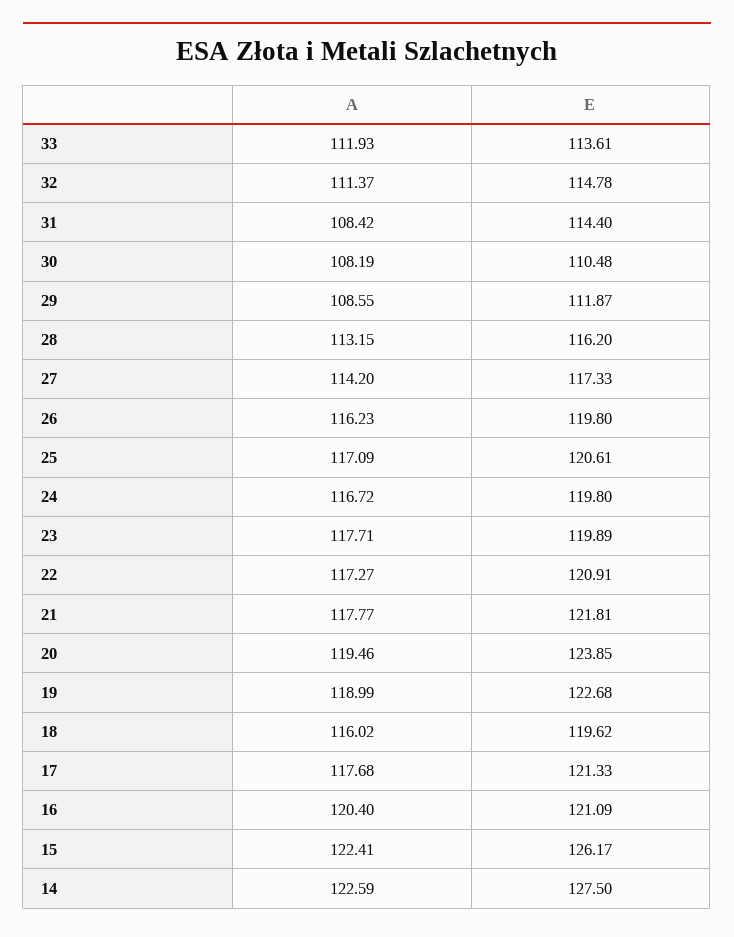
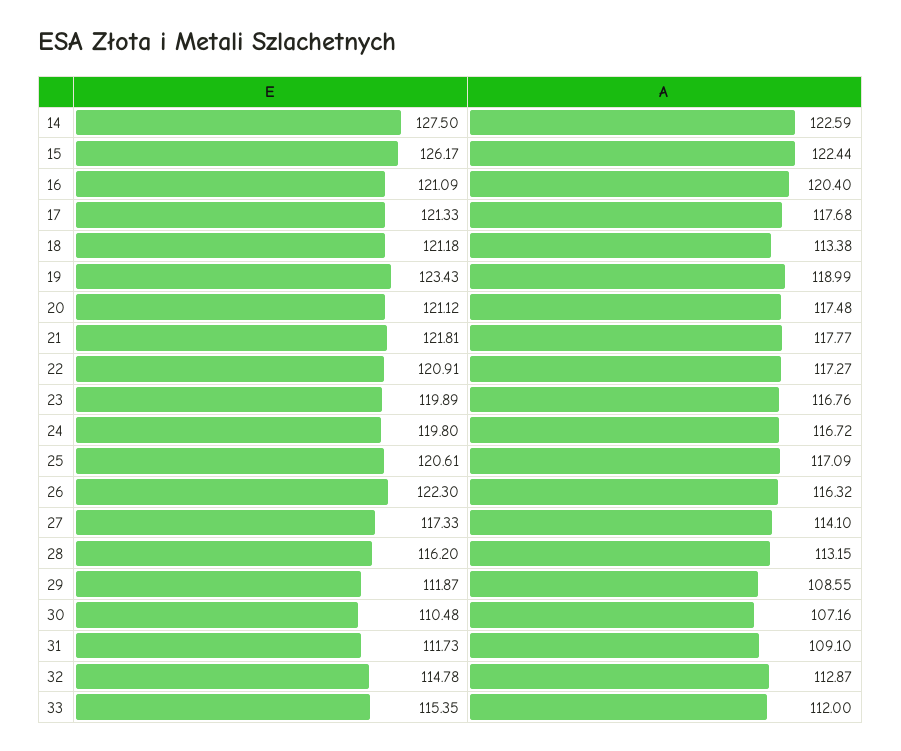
A, 33: 111.93 -> 112
E, 33: 113.61 -> 115.35
A, 32: 111.37 -> 112.87
A, 31: 108.42 -> 109.1
E, 31: 114.4 -> 111.73
A, 30: 108.19 -> 107.16
A, 27: 114.2 -> 114.1
A, 26: 116.23 -> 116.32
E, 26: 119.8 -> 122.3
A, 23: 117.71 -> 116.76
A, 20: 119.46 -> 117.48
E, 20: 123.85 -> 121.12
E, 19: 122.68 -> 123.43
A, 18: 116.02 -> 113.38
E, 18: 119.62 -> 121.18
A, 15: 122.41 -> 122.44

